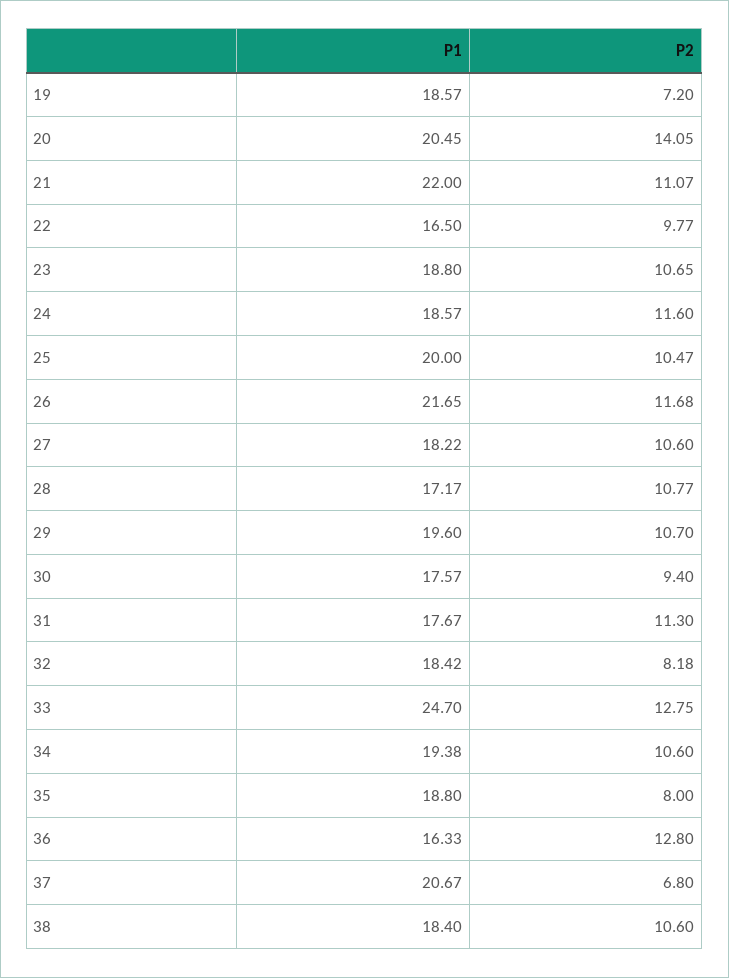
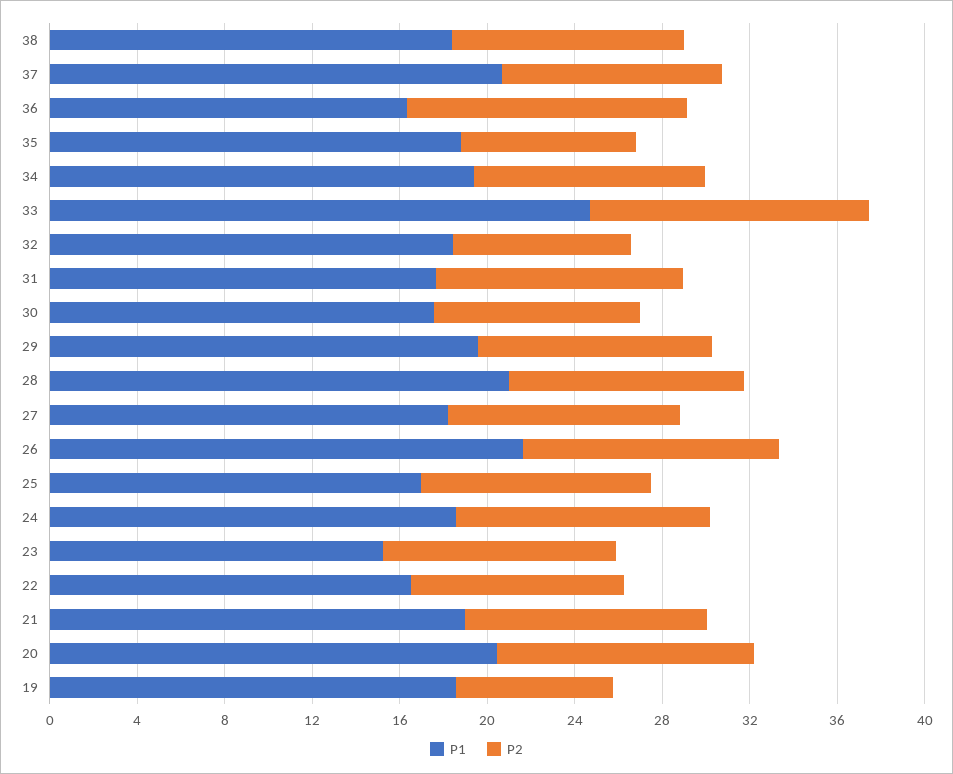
P2, 20: 14.05 -> 12
P1, 21: 22 -> 19
P1, 23: 18.8 -> 15
P1, 25: 20 -> 17
P1, 28: 17.17 -> 21
P2, 37: 6.8 -> 10

